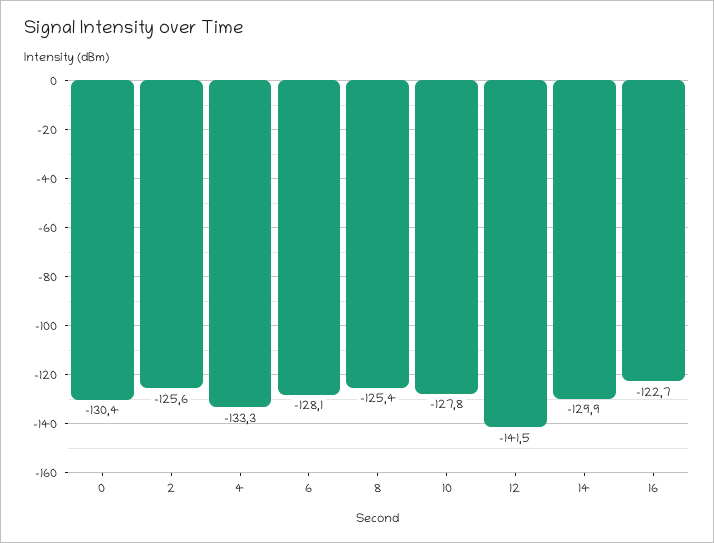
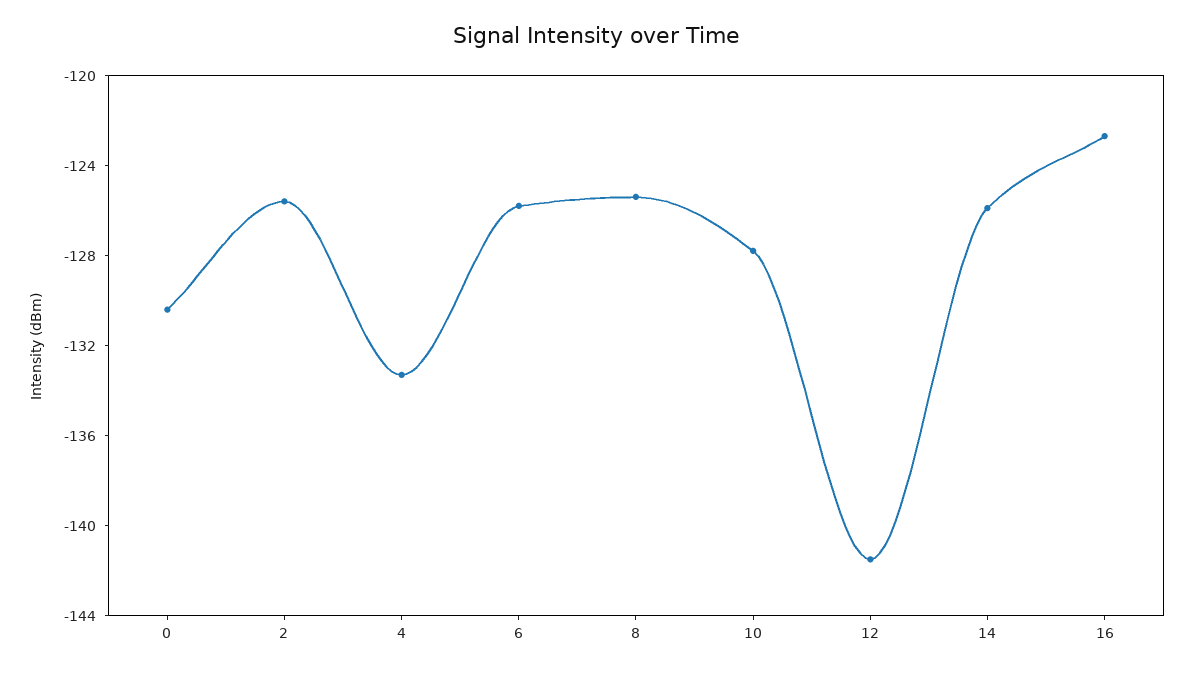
6: -128.1 -> -126
14: -129.9 -> -126

